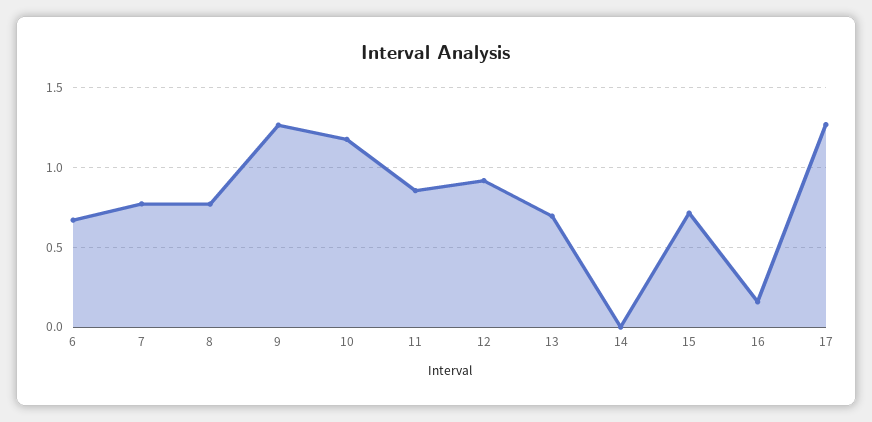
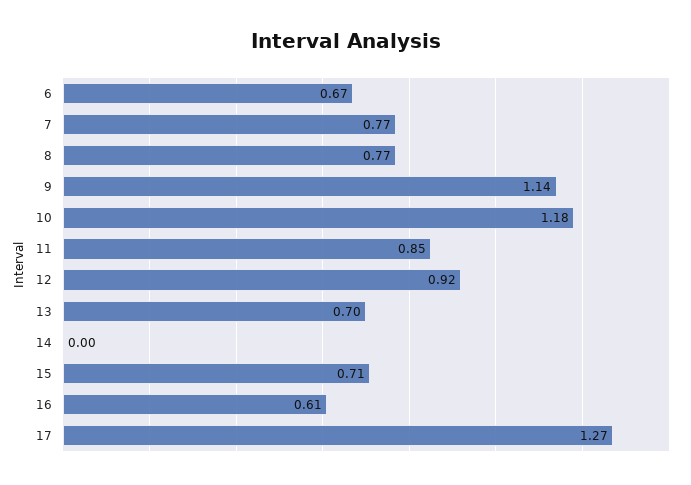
9: 1.25 -> 1.14
16: 0.15 -> 0.61

